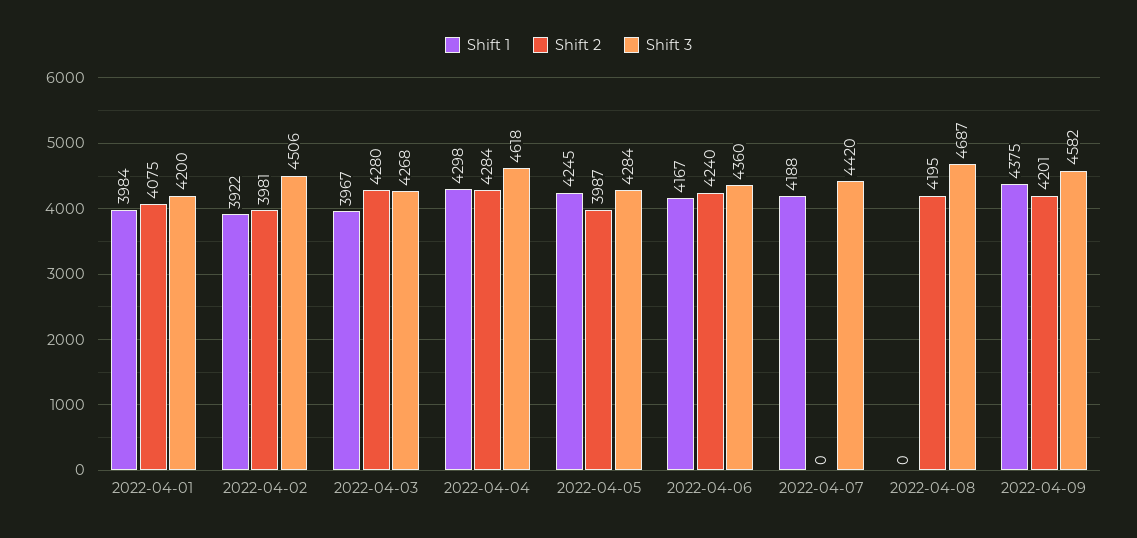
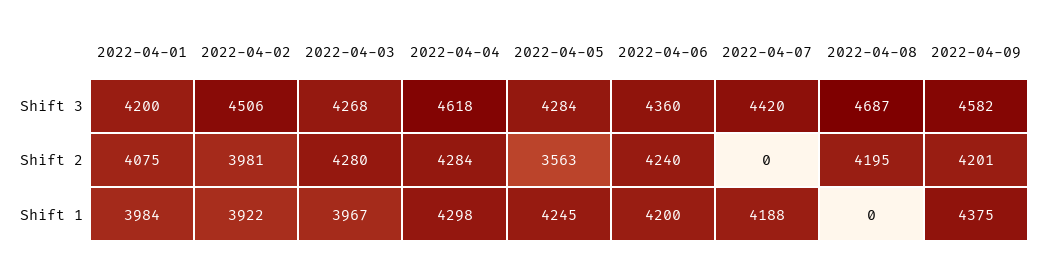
Shift 2, 2022-04-05: 3987 -> 3563
Shift 1, 2022-04-06: 4167 -> 4200

